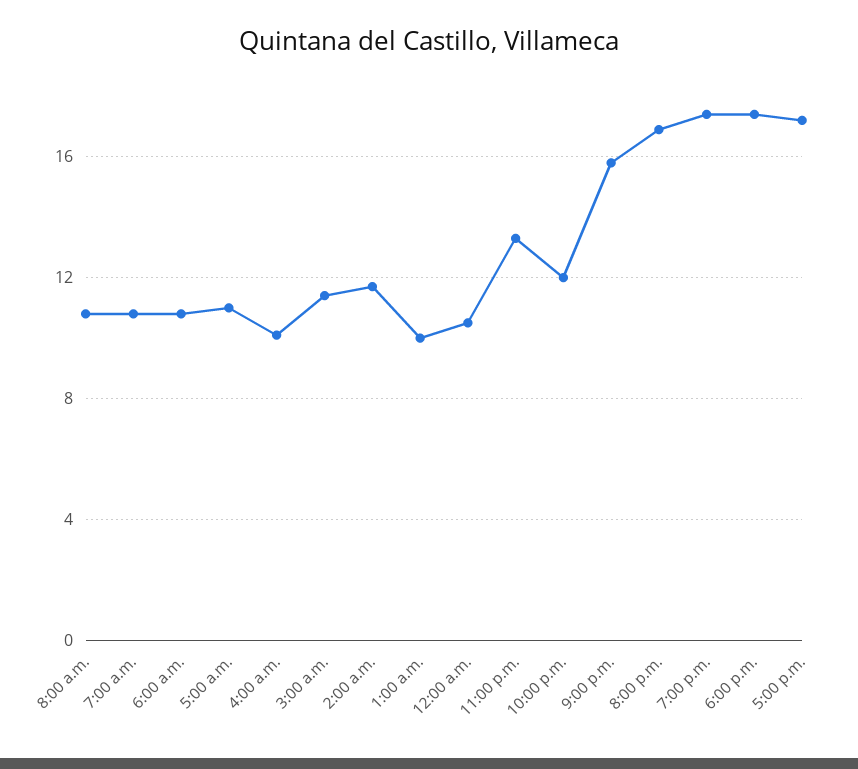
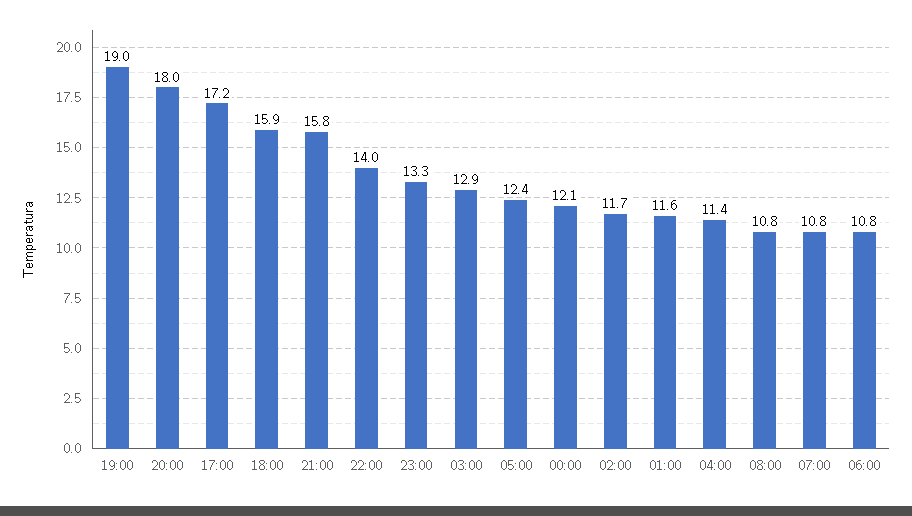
5:00 a.m.: 11 -> 12.4
4:00 a.m.: 10 -> 11.4
3:00 a.m.: 11.5 -> 12.9
1:00 a.m.: 10 -> 11.6
12:00 a.m.: 10.5 -> 12.1
10:00 p.m.: 12 -> 14
8:00 p.m.: 17 -> 18
7:00 p.m.: 17.5 -> 19
6:00 p.m.: 17.5 -> 15.9

